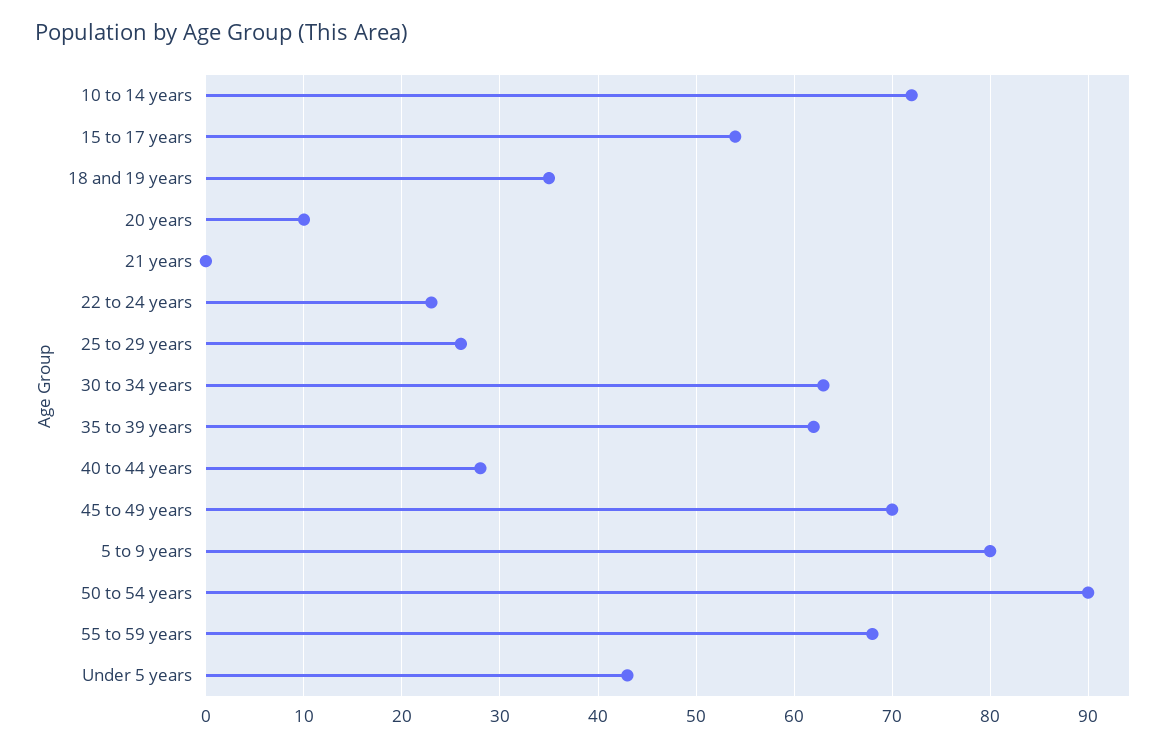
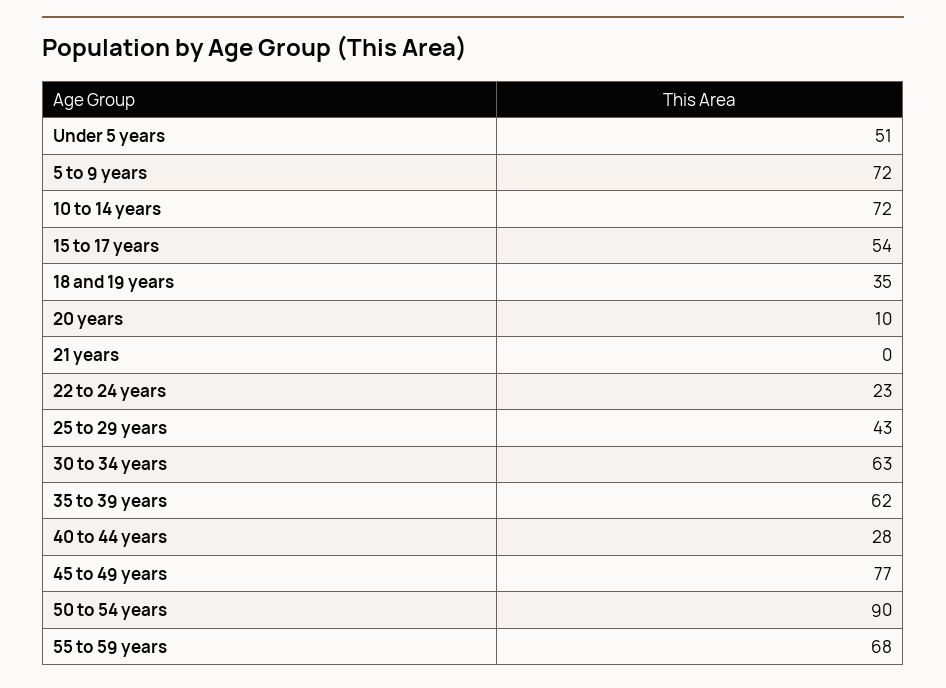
25 to 29 years: 26 -> 43
45 to 49 years: 70 -> 77
5 to 9 years: 80 -> 72
Under 5 years: 43 -> 51

